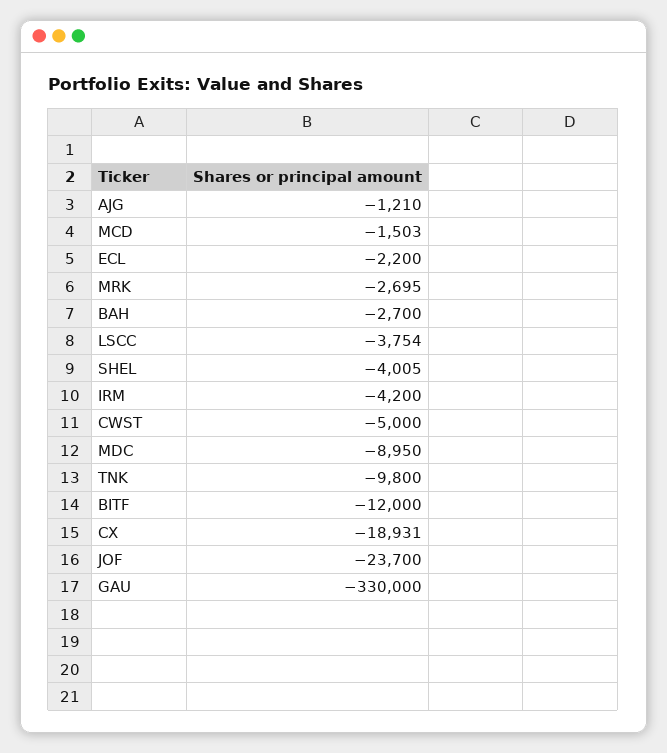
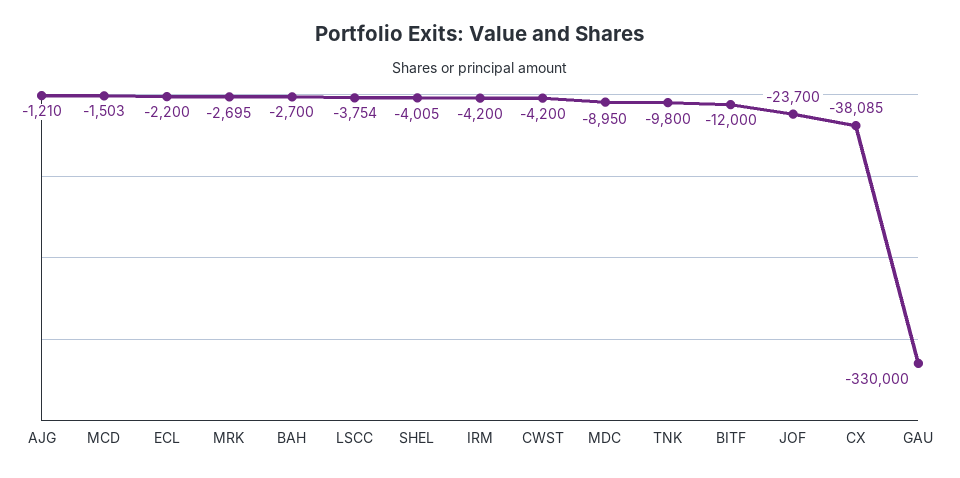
CWST: -5000 -> -4200
CX: -18931 -> -38085

